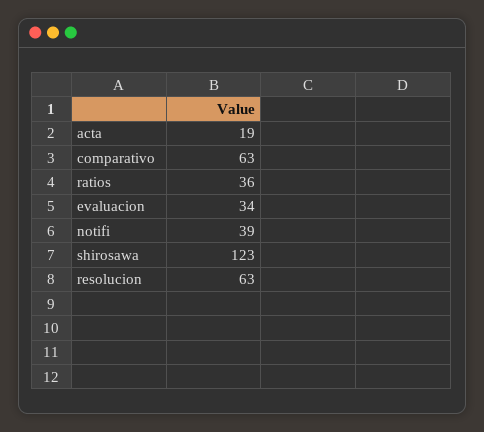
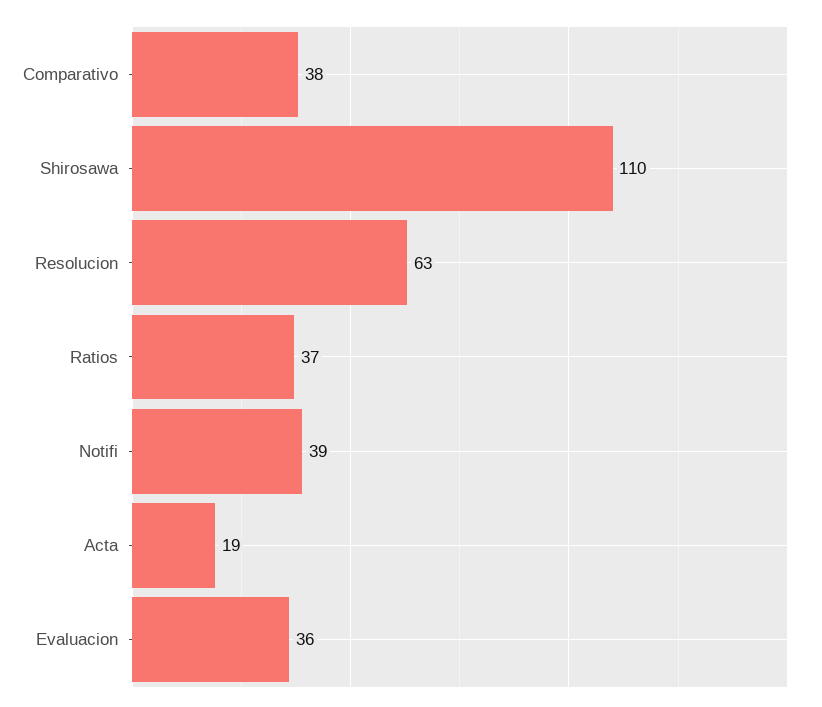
comparativo: 63 -> 38
ratios: 36 -> 37
evaluacion: 34 -> 36
shirosawa: 123 -> 110

